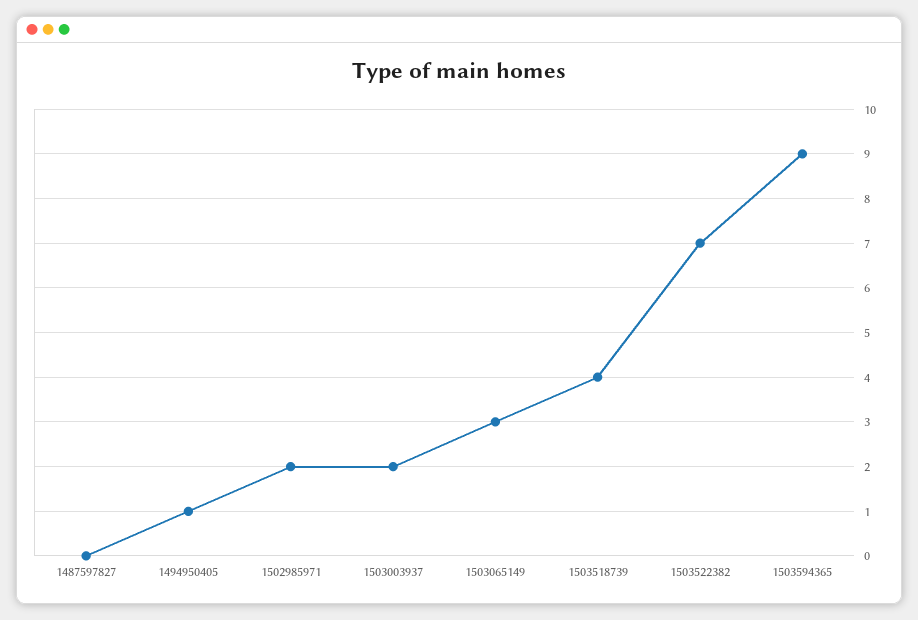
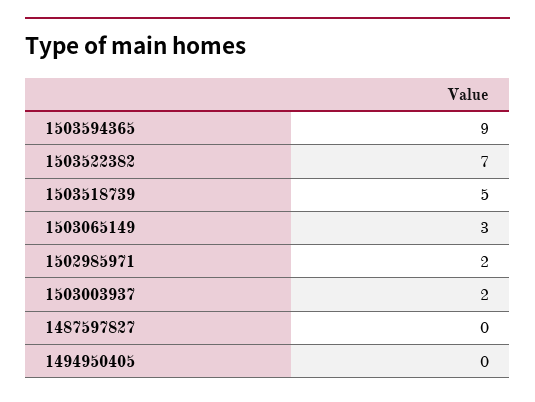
1494950405: 1 -> 0
1503518739: 4 -> 5

